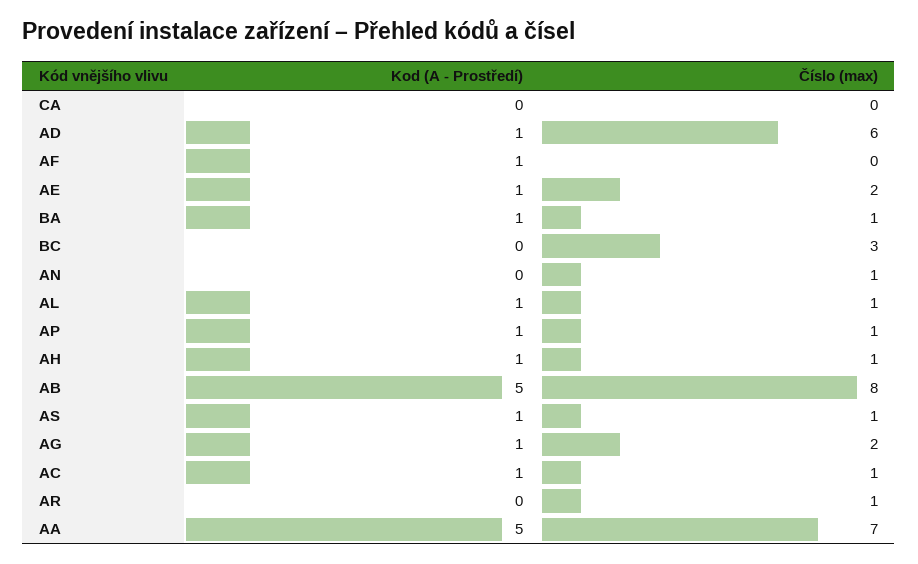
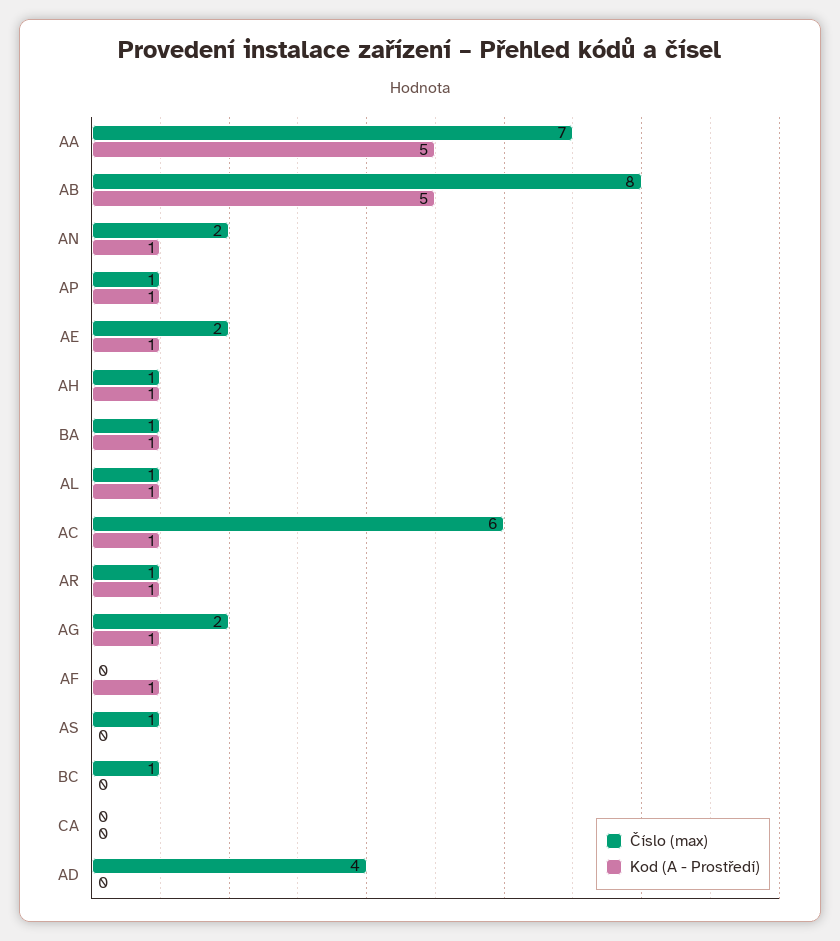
Kod (A - Prostředí), AD: 1 -> 0
Číslo (max), AD: 6 -> 4
Číslo (max), BC: 3 -> 1
Kod (A - Prostředí), AN: 0 -> 1
Číslo (max), AN: 1 -> 2
Kod (A - Prostředí), AS: 1 -> 0
Číslo (max), AC: 1 -> 6
Kod (A - Prostředí), AR: 0 -> 1

